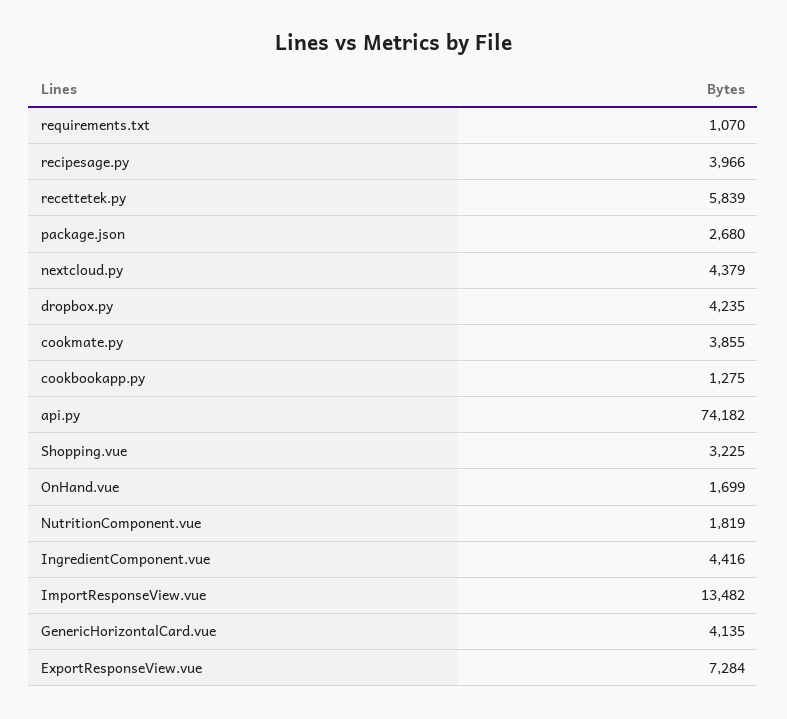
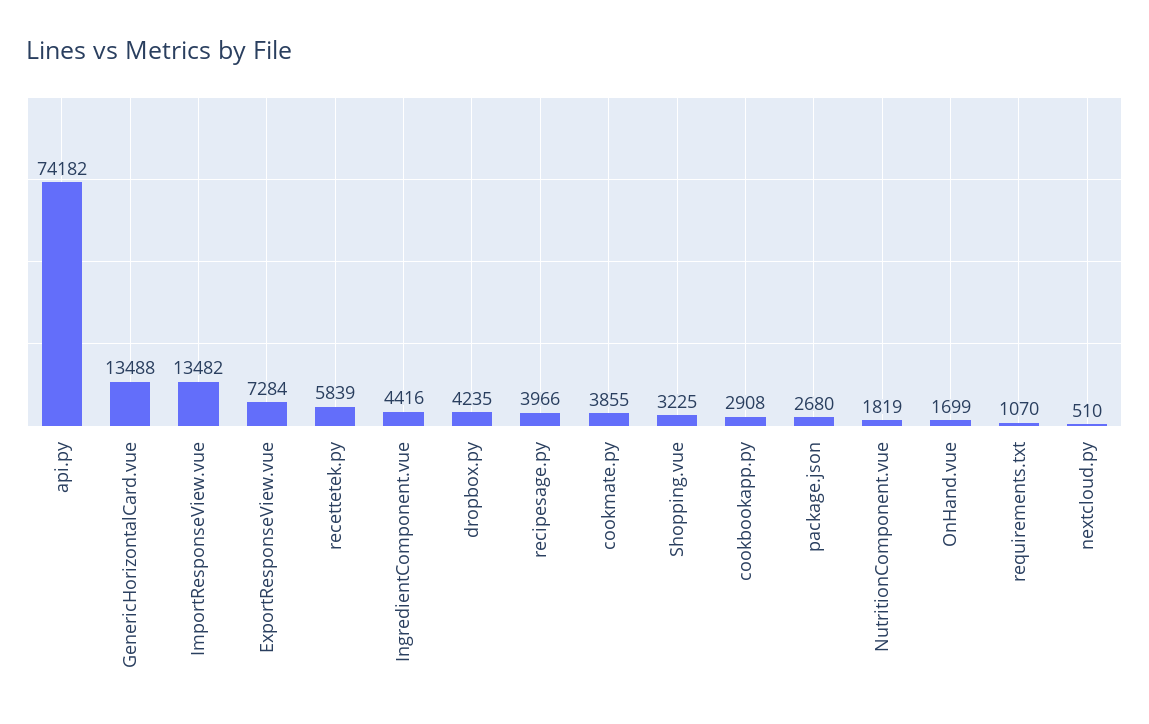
nextcloud.py: 4379 -> 510
cookbookapp.py: 1275 -> 2908
GenericHorizontalCard.vue: 4135 -> 13488

